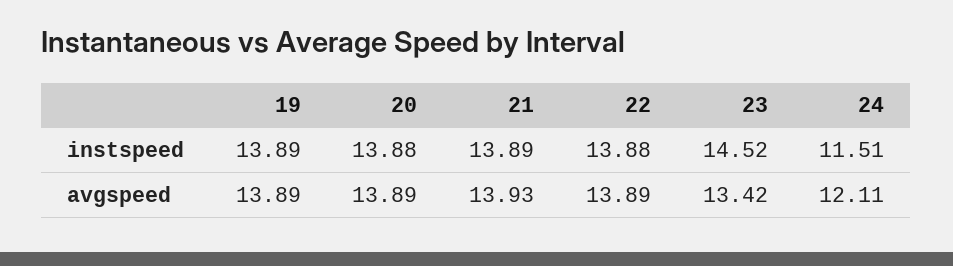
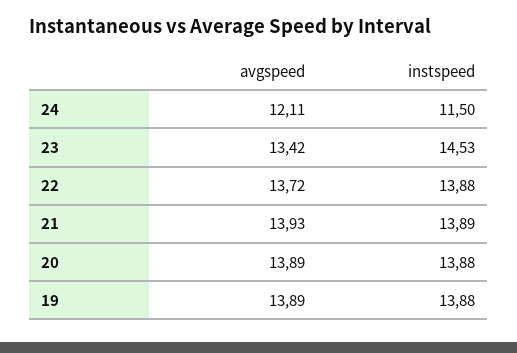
19, instspeed: 13.89 -> 13.88
23, instspeed: 14.52 -> 14.53
24, instspeed: 11.51 -> 11.5
22, avgspeed: 13.89 -> 13.72

